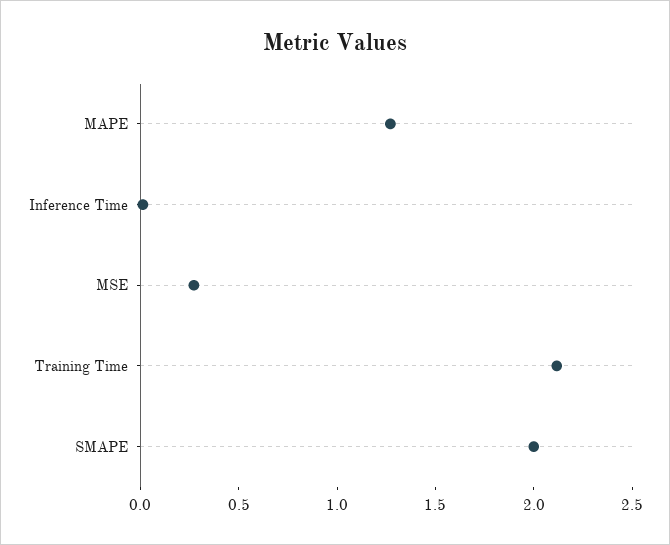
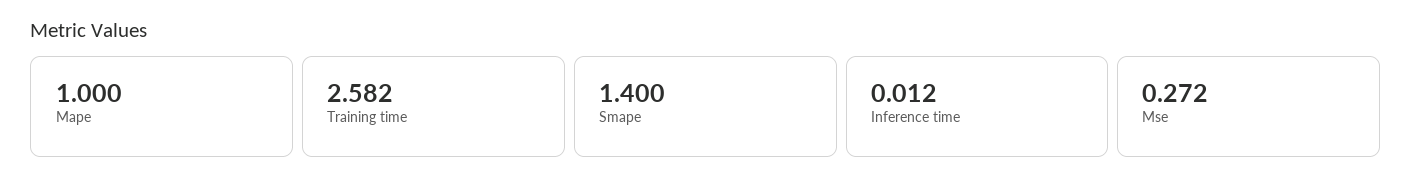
MAPE: 1.3 -> 1
Training Time: 2.1 -> 2.582
SMAPE: 2 -> 1.4

